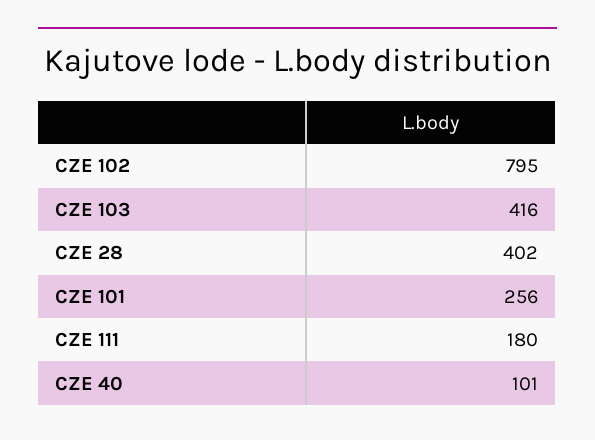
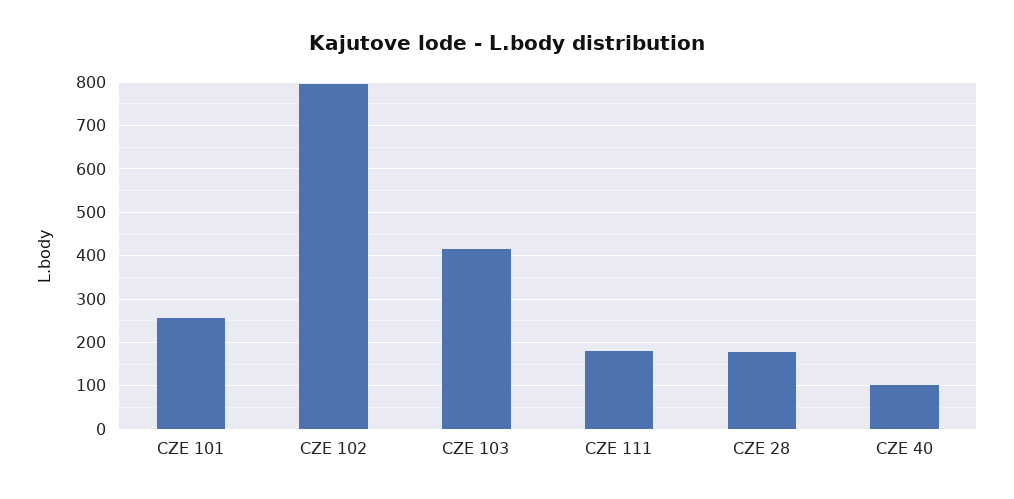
CZE 28: 402 -> 180

